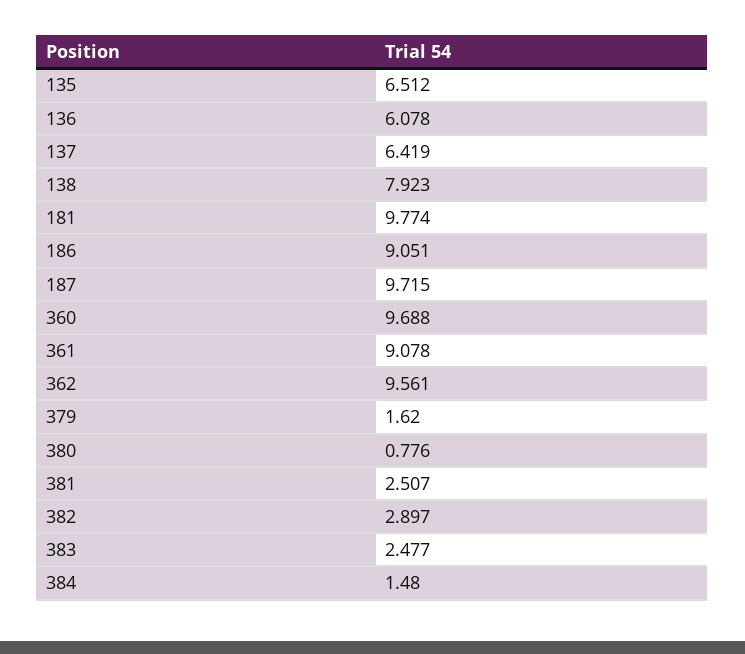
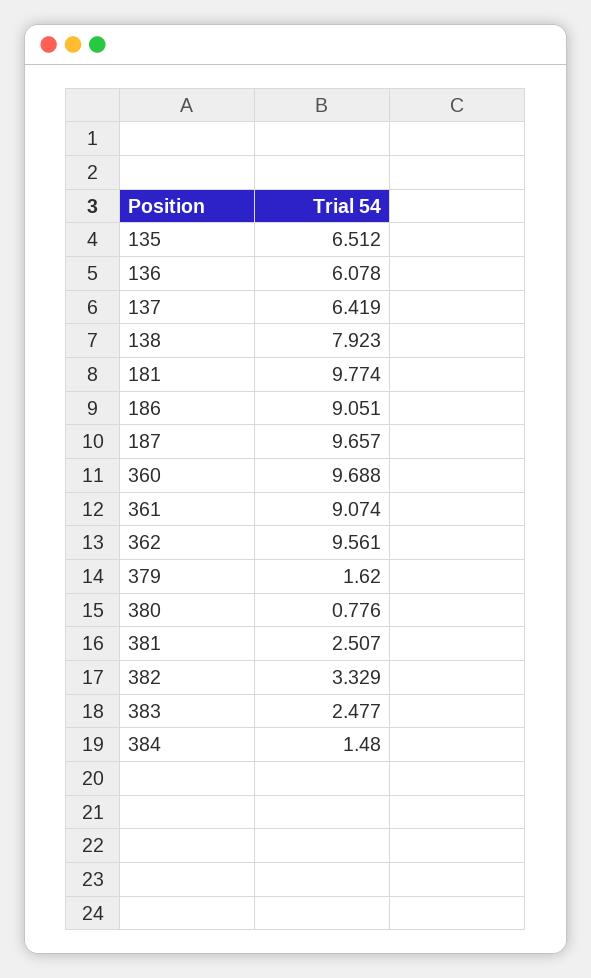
187: 9.715 -> 9.657
361: 9.078 -> 9.074
382: 2.897 -> 3.329

